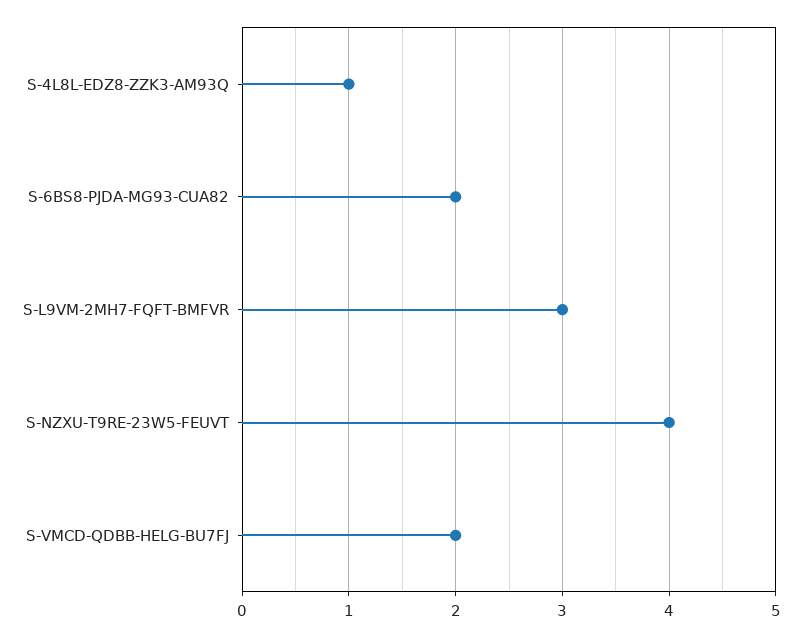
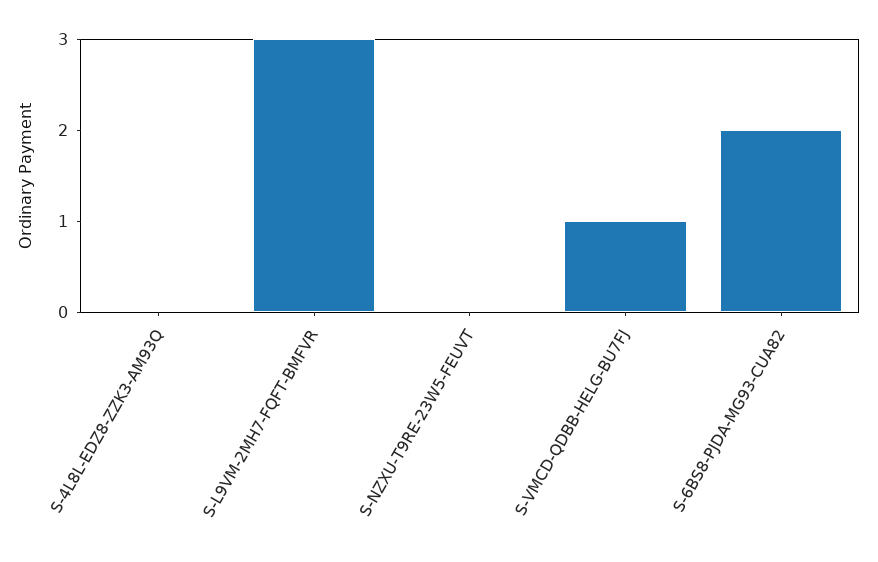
S-4L8L-EDZ8-ZZK3-AM93Q: 1 -> 0
S-NZXU-T9RE-23W5-FEUVT: 4 -> 0
S-VMCD-QDBB-HELG-BU7FJ: 2 -> 1

